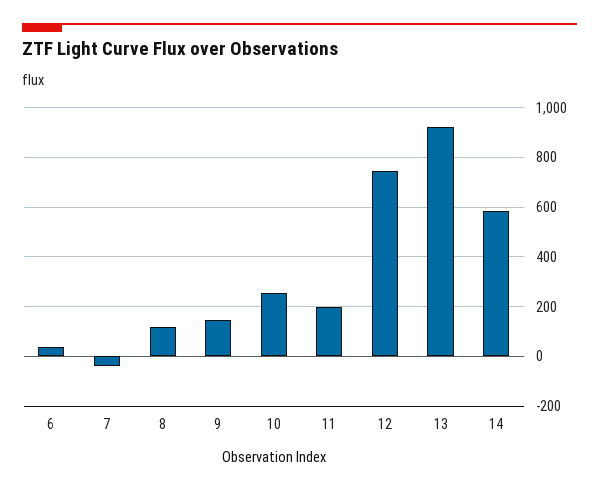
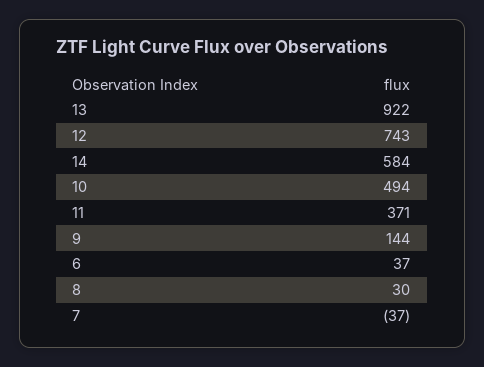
8: 125 -> 30
10: 250 -> 494
11: 200 -> 371

